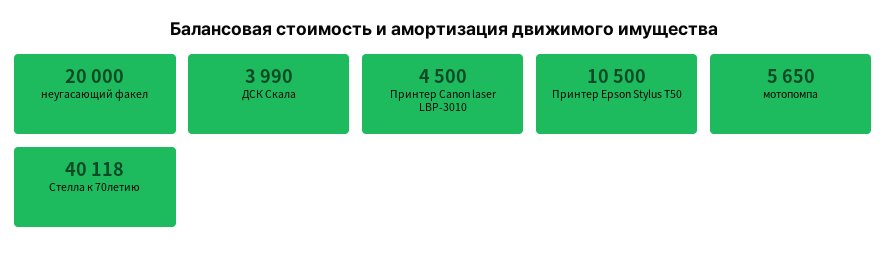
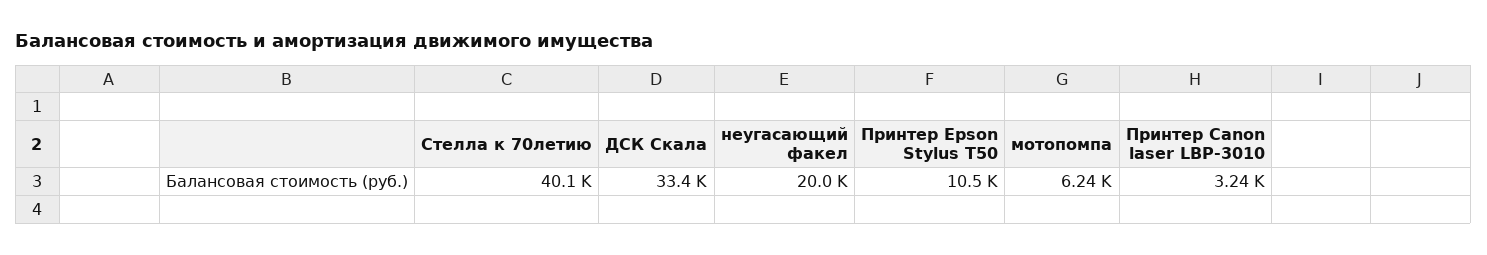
ДСК Скала: 3990 -> 33400
Принтер Canon laser LBP-3010: 4500 -> 3240
мотопомпа: 5650 -> 6240

